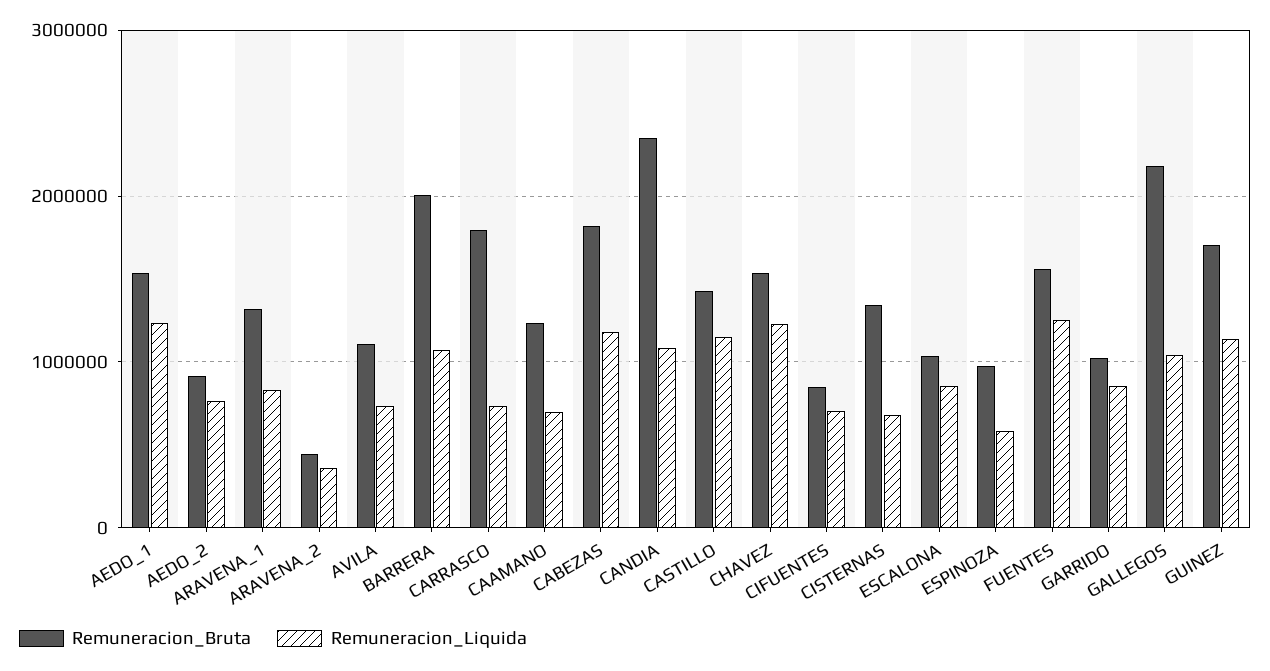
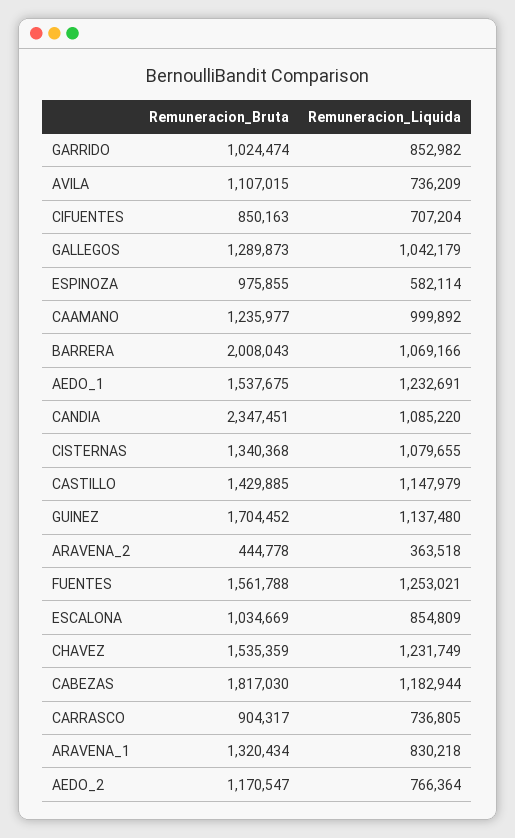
Remuneracion_Bruta, AEDO_2: 900000 -> 1170547
Remuneracion_Bruta, CARRASCO: 1800000 -> 904317
Remuneracion_Liquida, CAAMANO: 700000 -> 999892
Remuneracion_Liquida, CISTERNAS: 700000 -> 1079655
Remuneracion_Bruta, GALLEGOS: 2200000 -> 1289873

